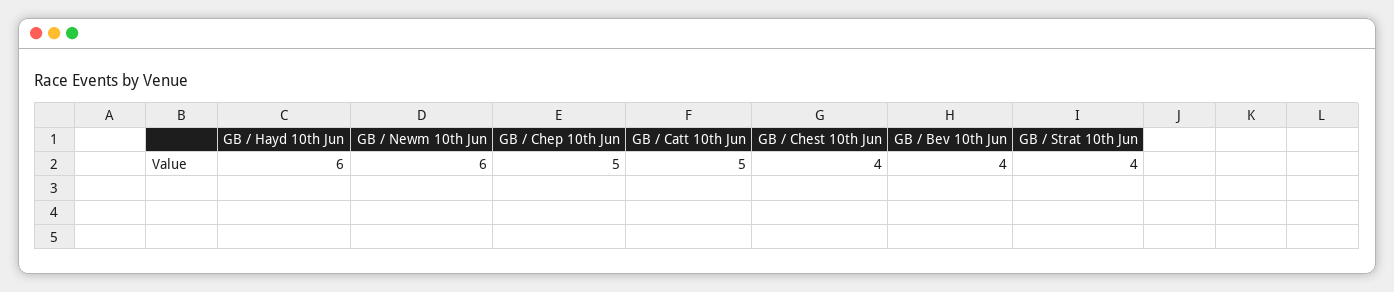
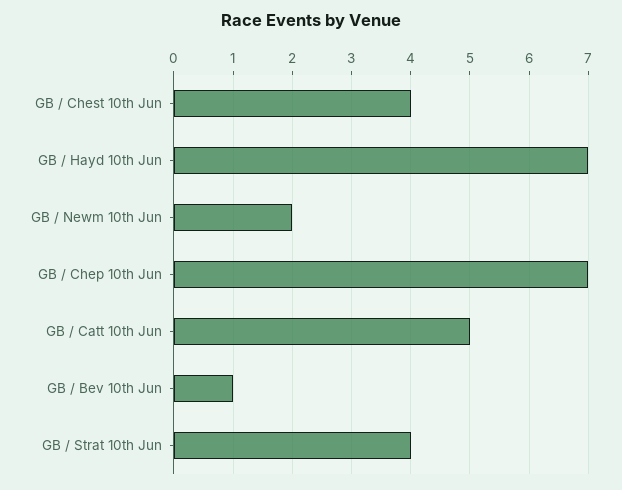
GB / Hayd 10th Jun: 6 -> 7
GB / Newm 10th Jun: 6 -> 2
GB / Chep 10th Jun: 5 -> 7
GB / Bev 10th Jun: 4 -> 1

